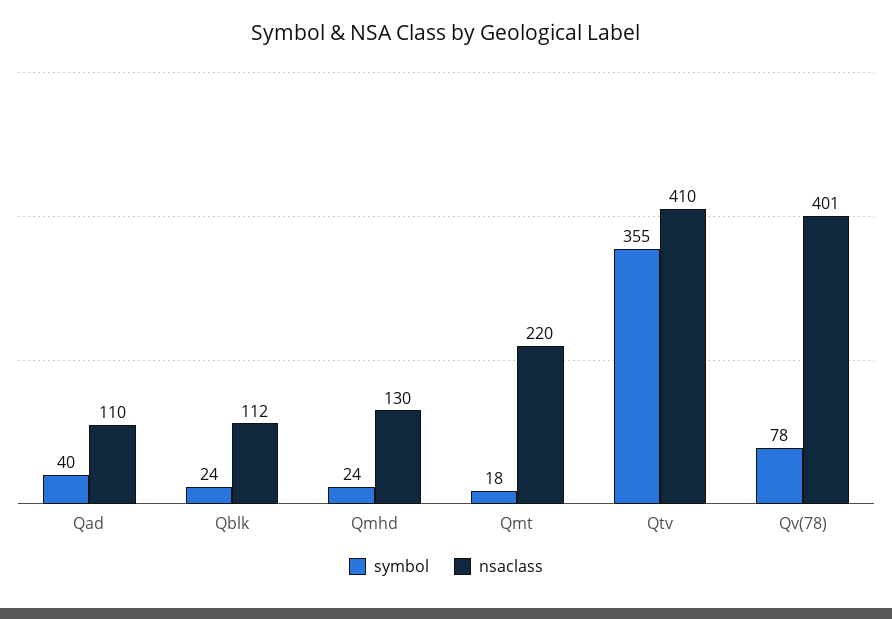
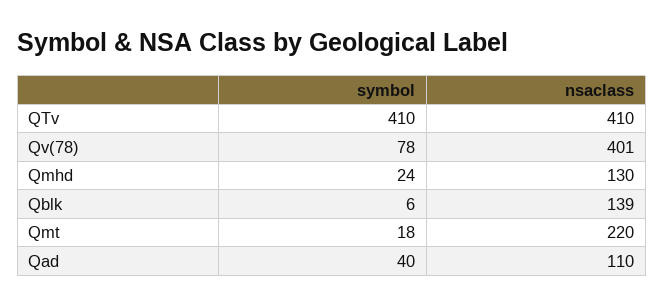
symbol, Qblk: 24 -> 6
nsaclass, Qblk: 112 -> 139
symbol, Qtv: 355 -> 410

